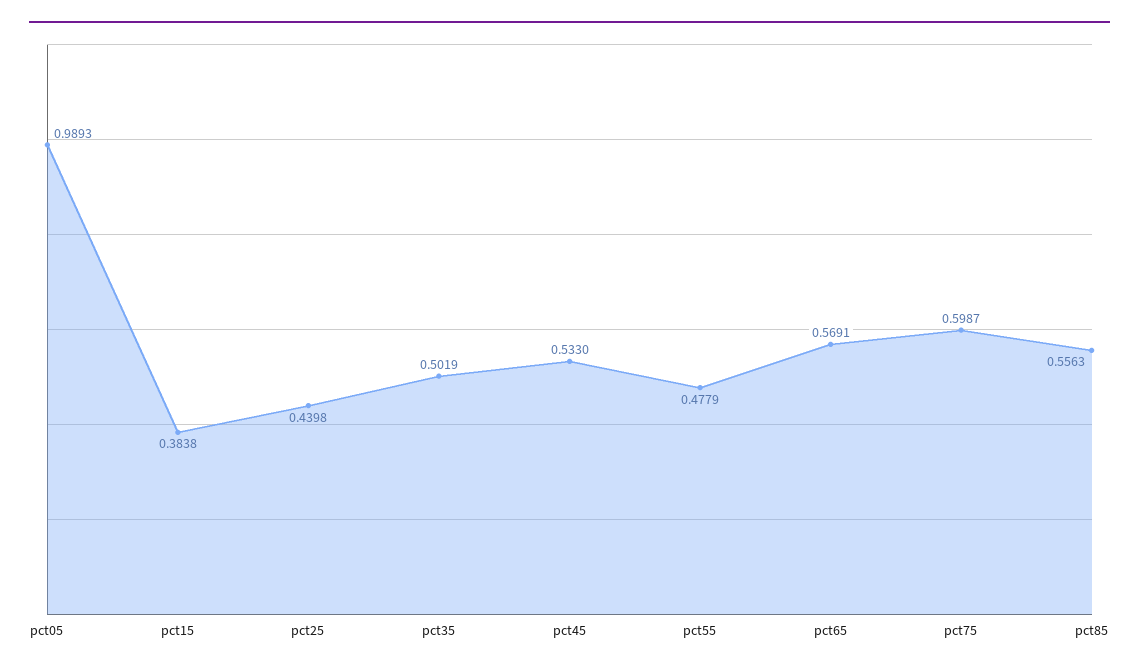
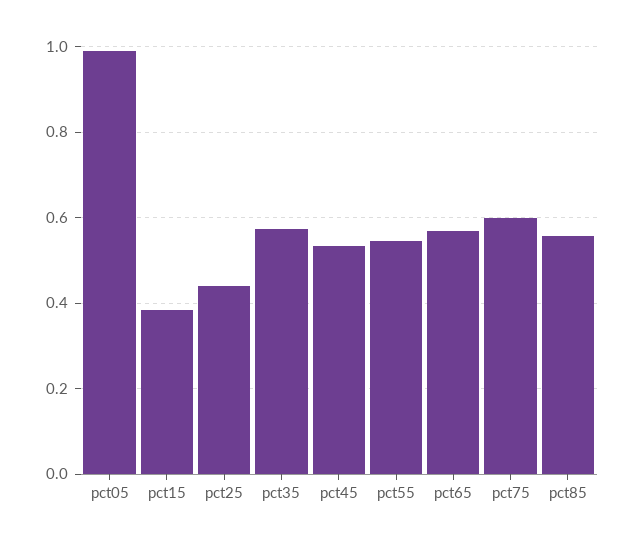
pct35: 0.5019 -> 0.58
pct55: 0.4779 -> 0.54

